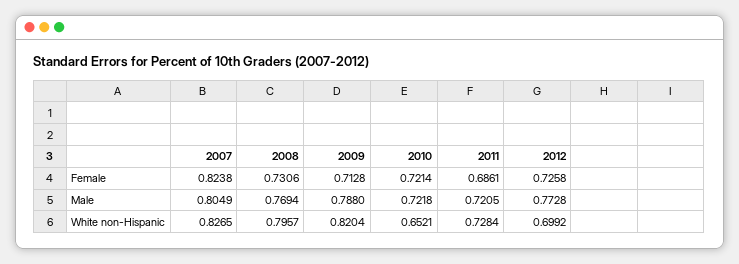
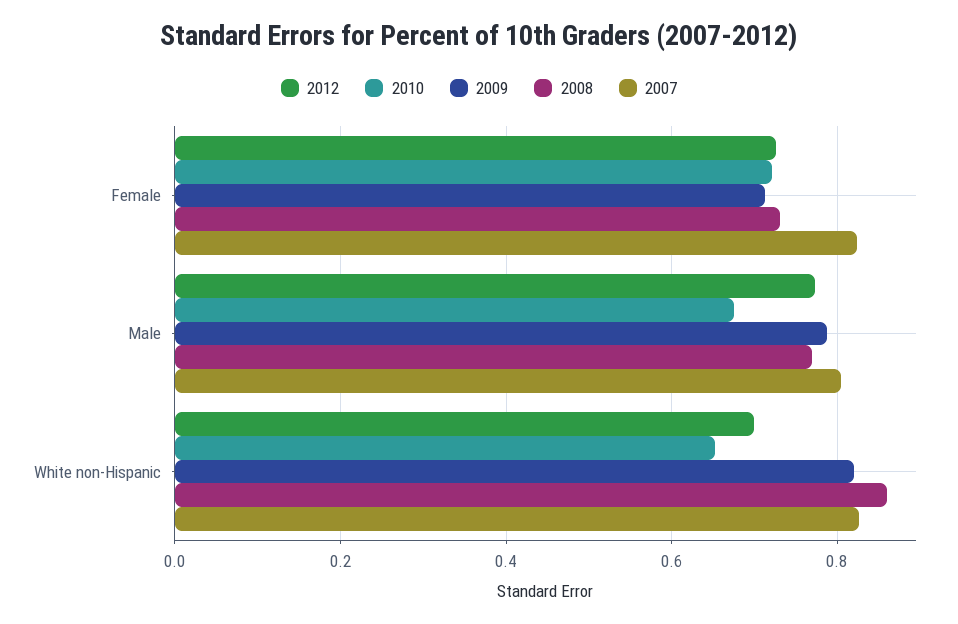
2011, Female: 0.6861 -> none
2010, Male: 0.7218 -> 0.68
2011, Male: 0.7205 -> none
2008, White non-Hispanic: 0.7957 -> 0.86
2011, White non-Hispanic: 0.7284 -> none

